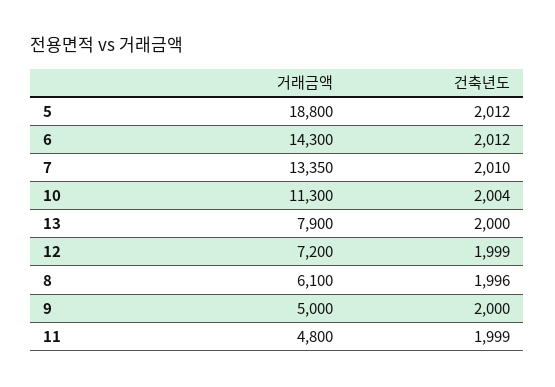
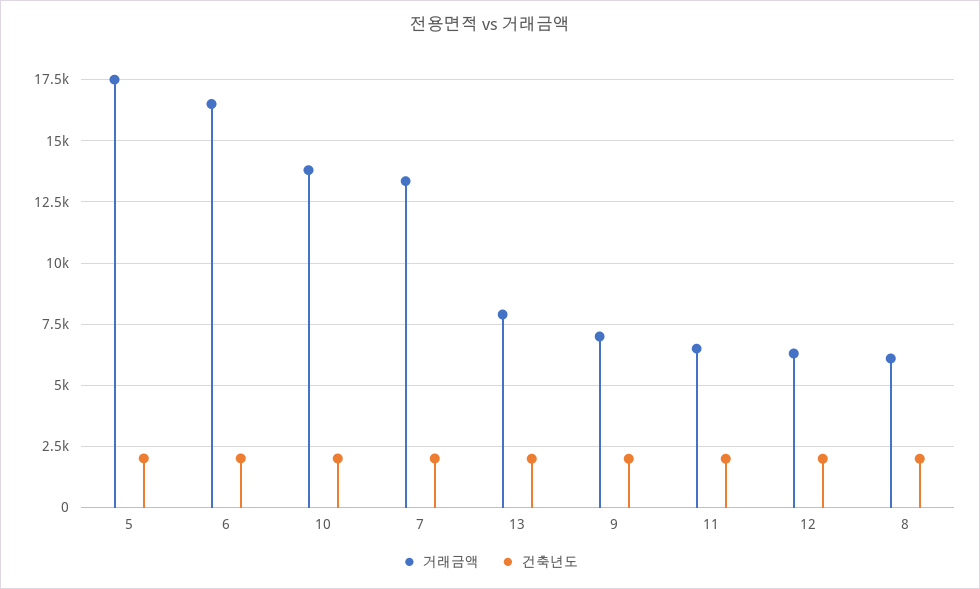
거래금액, 5: 18800 -> 17500
거래금액, 6: 14300 -> 16500
거래금액, 10: 11300 -> 13750
거래금액, 12: 7200 -> 6250
거래금액, 9: 5000 -> 7000
거래금액, 11: 4800 -> 6500

